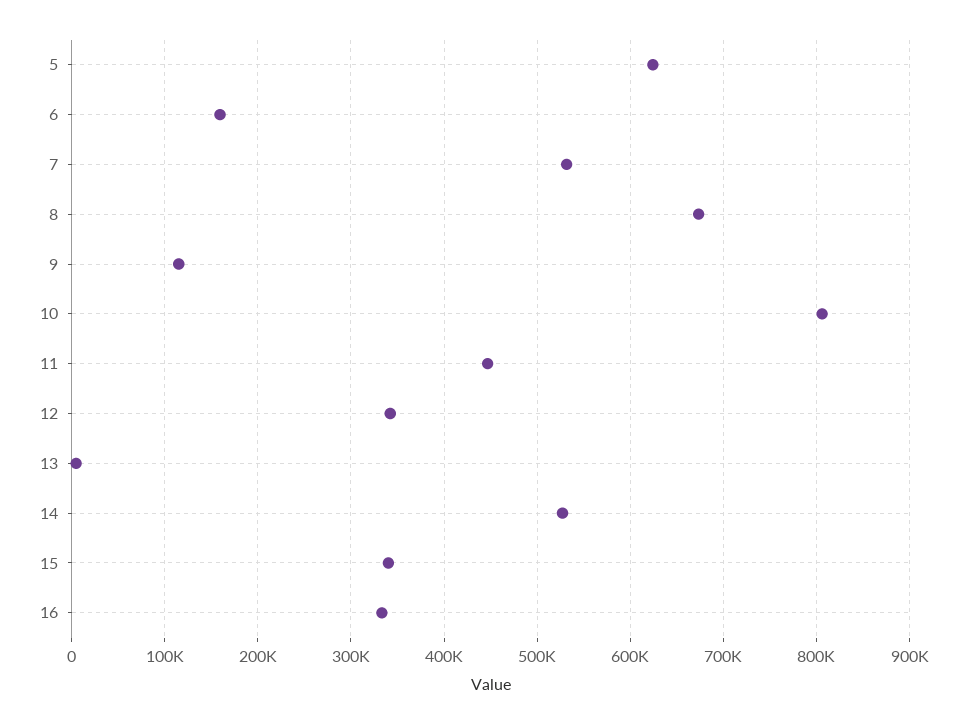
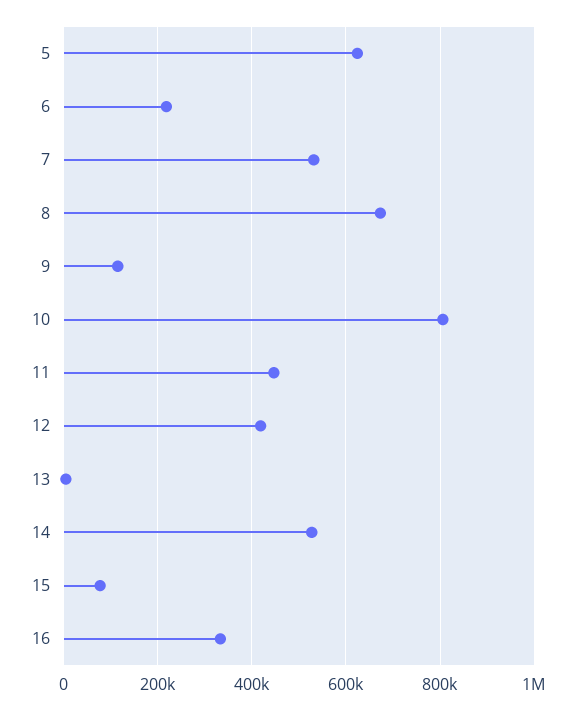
6: 160000 -> 220000
12: 340000 -> 420000
15: 340000 -> 80000

